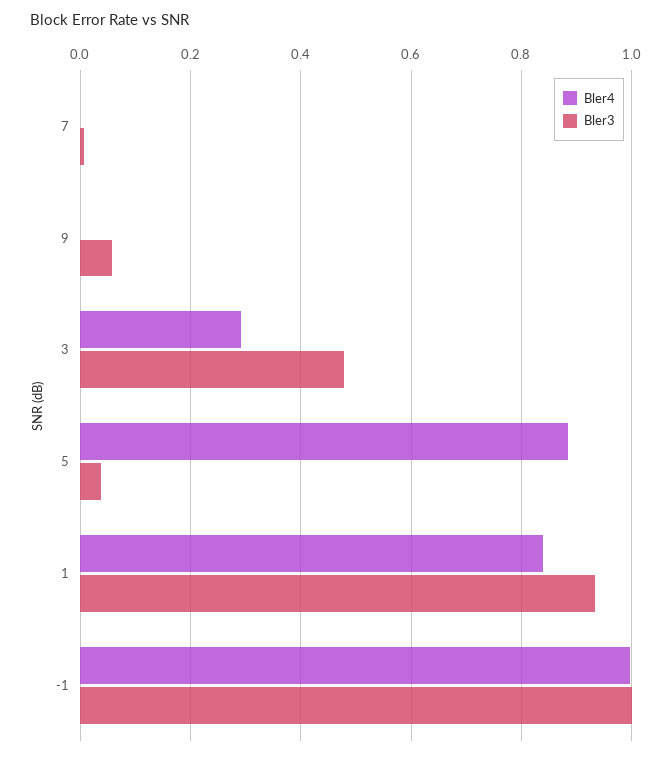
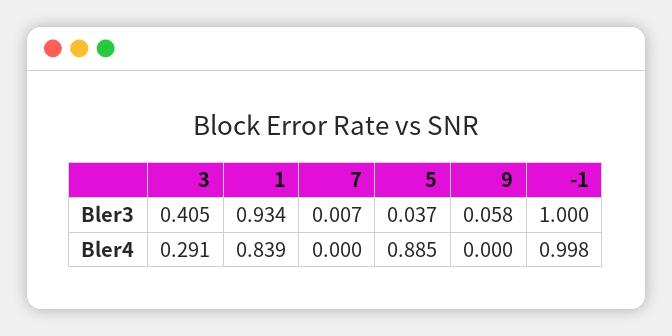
Bler3, 3: 0.48 -> 0.405

